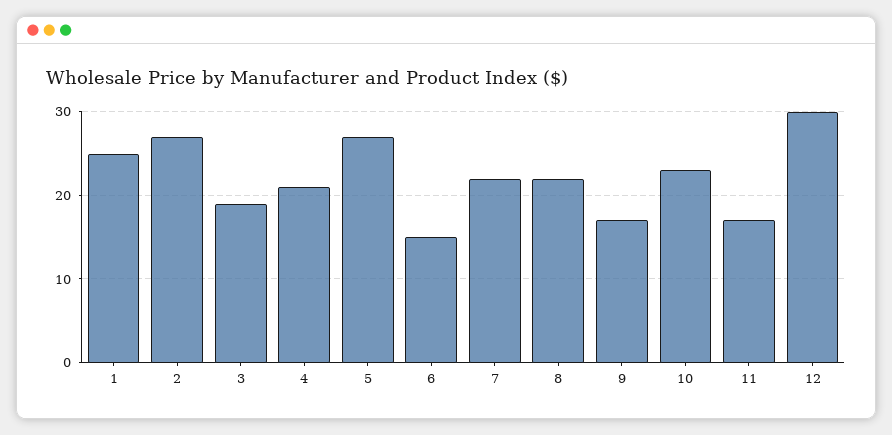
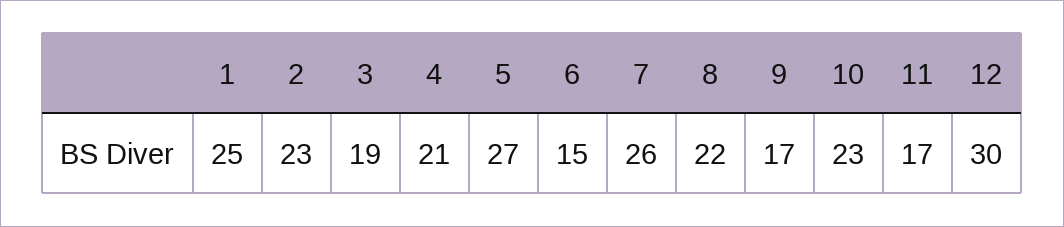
2: 27 -> 23
7: 22 -> 26

